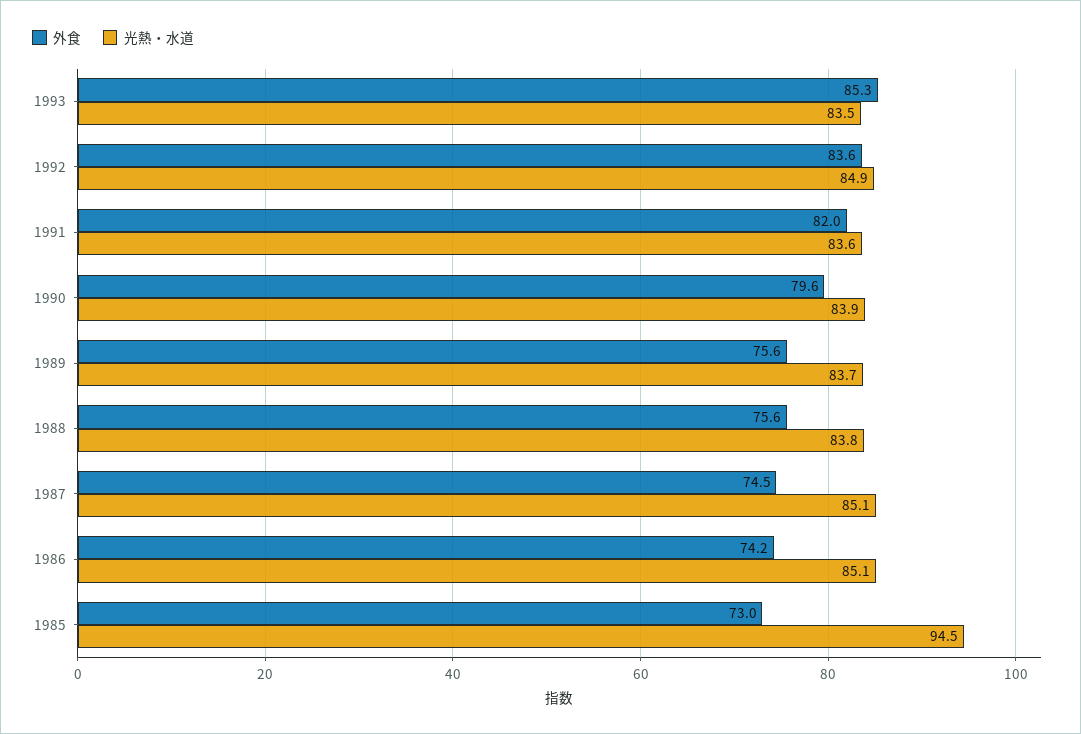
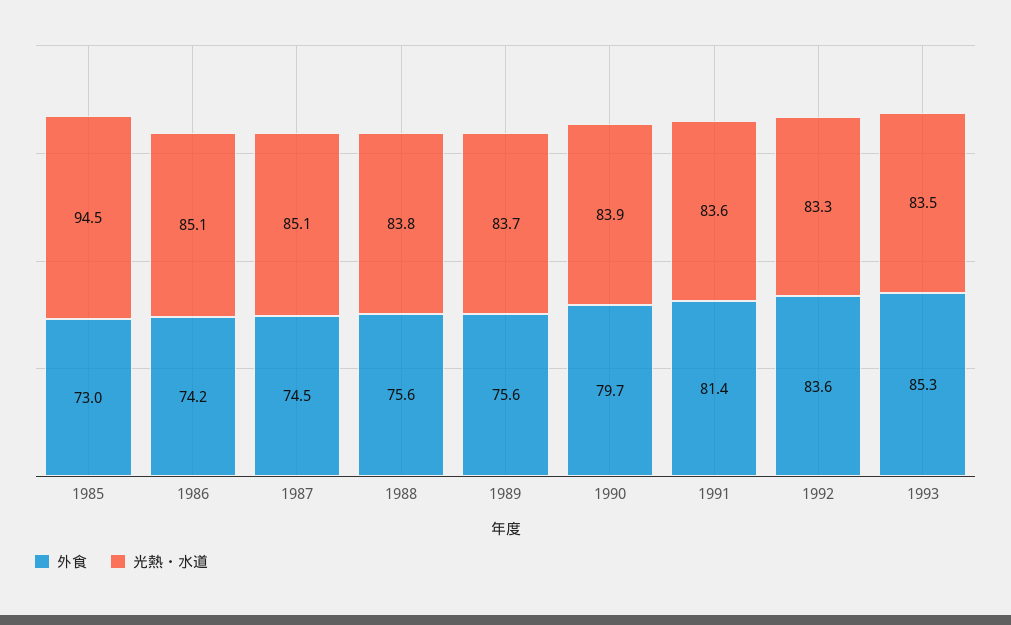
光熱・水道, 1992: 84.9 -> 83.3
外食, 1991: 82 -> 81.4
外食, 1990: 79.6 -> 79.7

